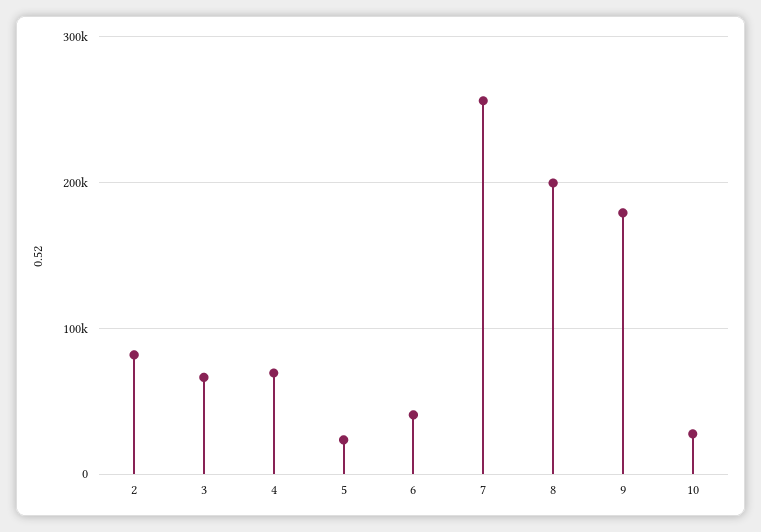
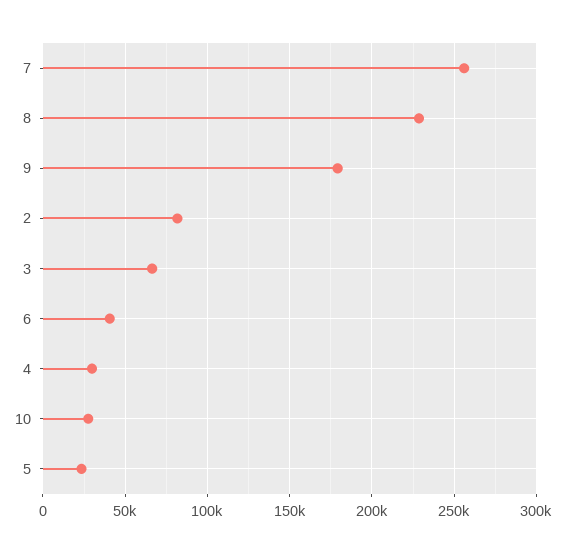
4: 70000 -> 30000
8: 200000 -> 230000

